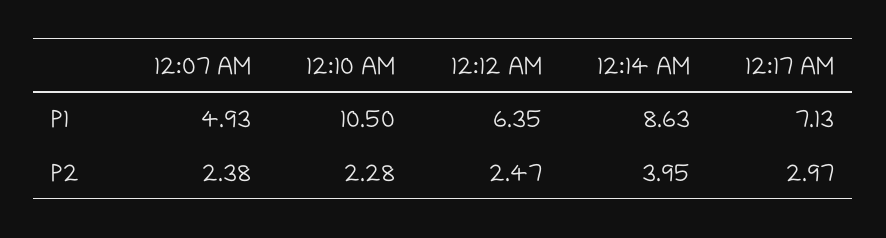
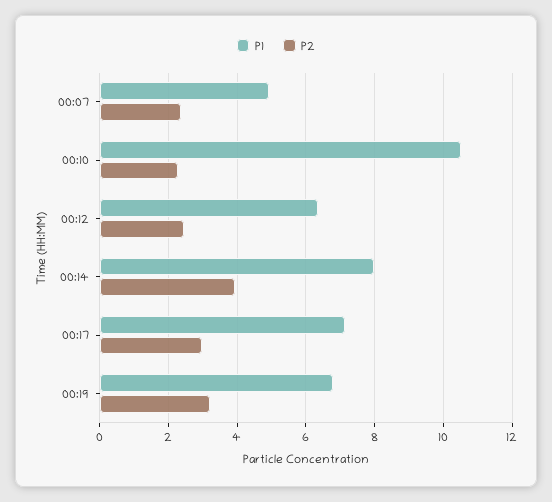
P1, 12:14 AM: 8.63 -> 8
P1, 00:19: none -> 6.8
P2, 00:19: none -> 3.2

